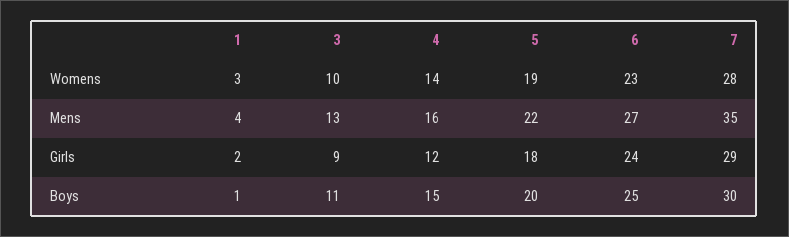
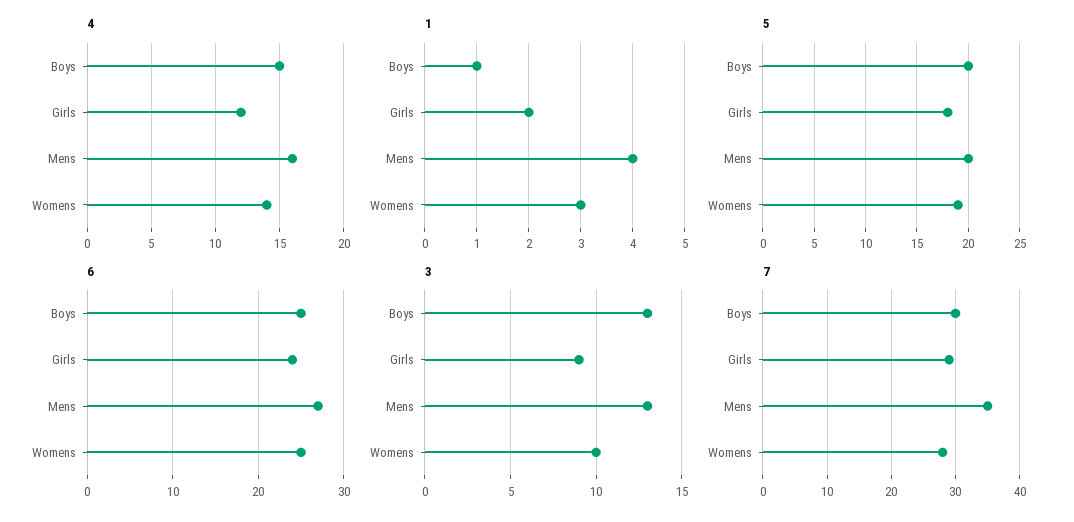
6, Womens: 23 -> 25
5, Mens: 22 -> 20
3, Boys: 11 -> 13

